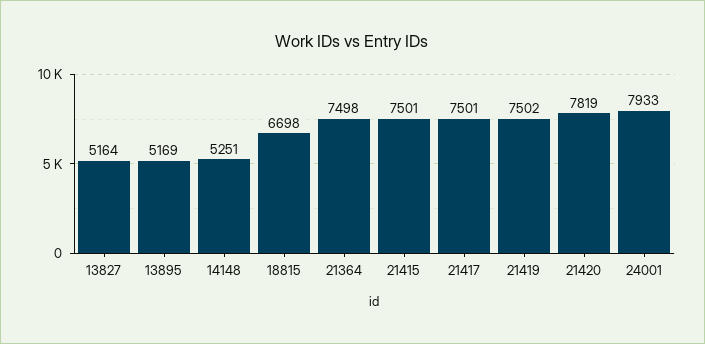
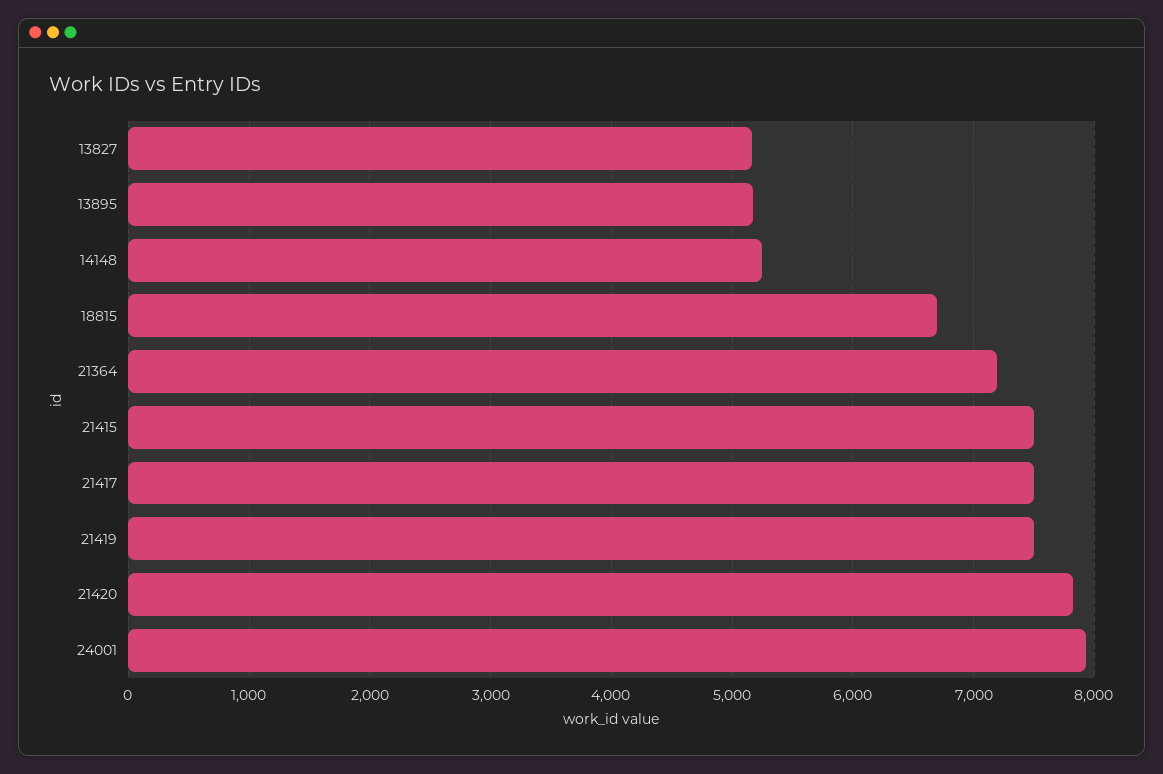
21364: 7498 -> 7200

